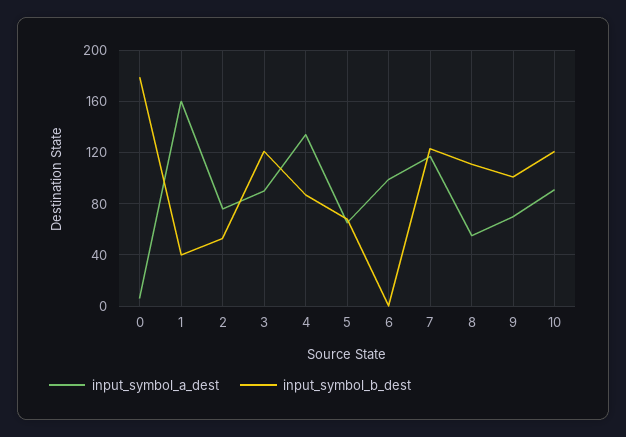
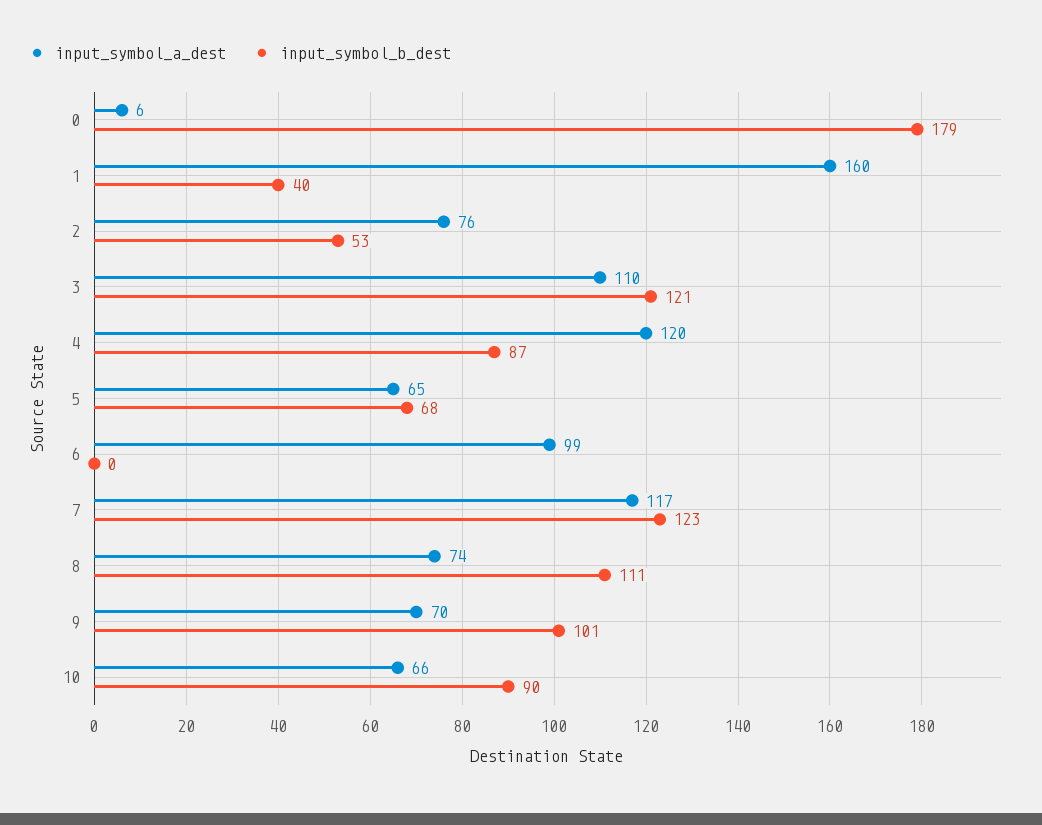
input_symbol_a_dest, 3: 90 -> 110
input_symbol_a_dest, 4: 135 -> 120
input_symbol_a_dest, 8: 55 -> 74
input_symbol_a_dest, 10: 90 -> 66
input_symbol_b_dest, 10: 120 -> 90

